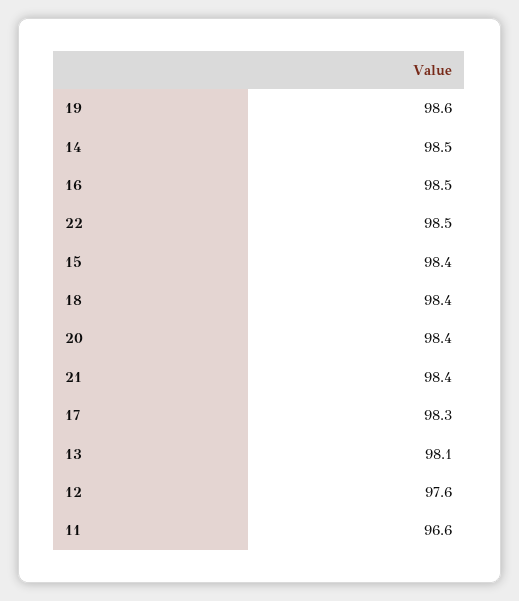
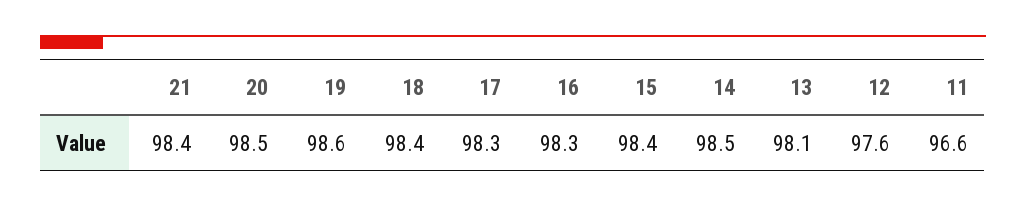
16: 98.5 -> 98.3
22: 98.5 -> none
20: 98.4 -> 98.5

